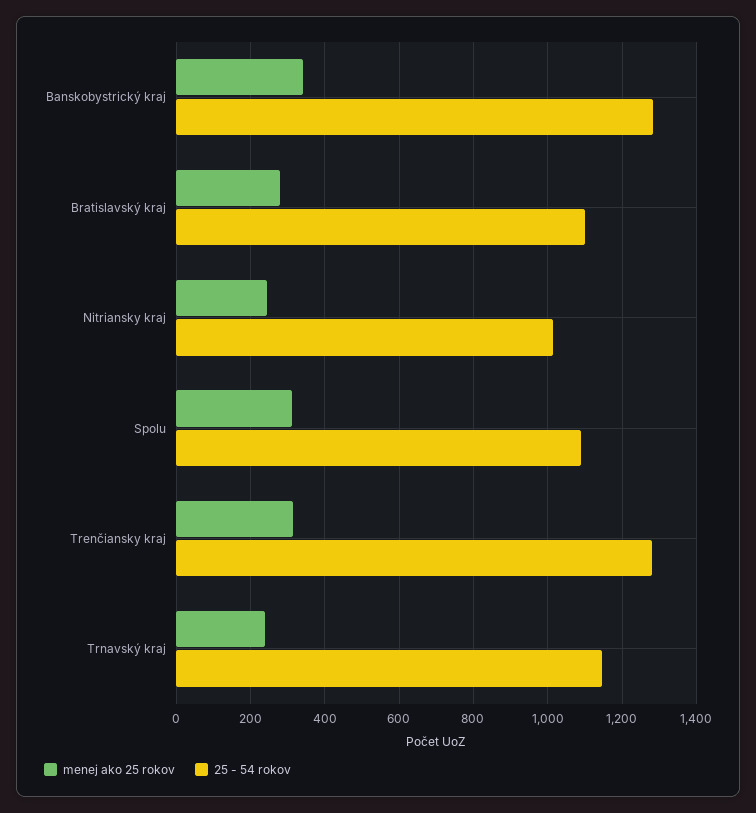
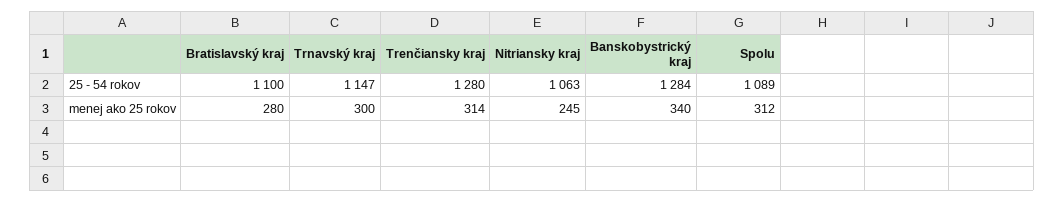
25 - 54 rokov, Nitriansky kraj: 1020 -> 1063
menej ako 25 rokov, Trnavský kraj: 240 -> 300

